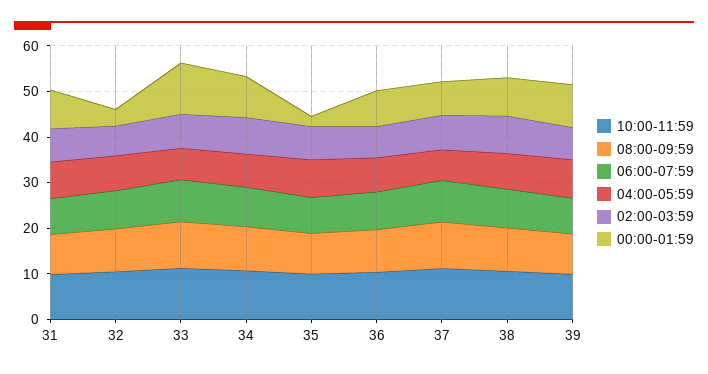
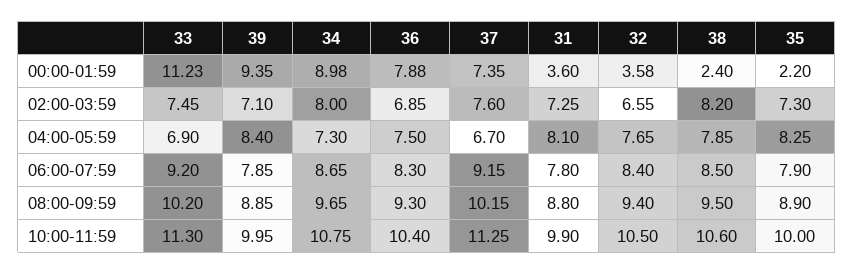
00:00-01:59, 31: 8 -> 3.6
00:00-01:59, 38: 8 -> 2.4

